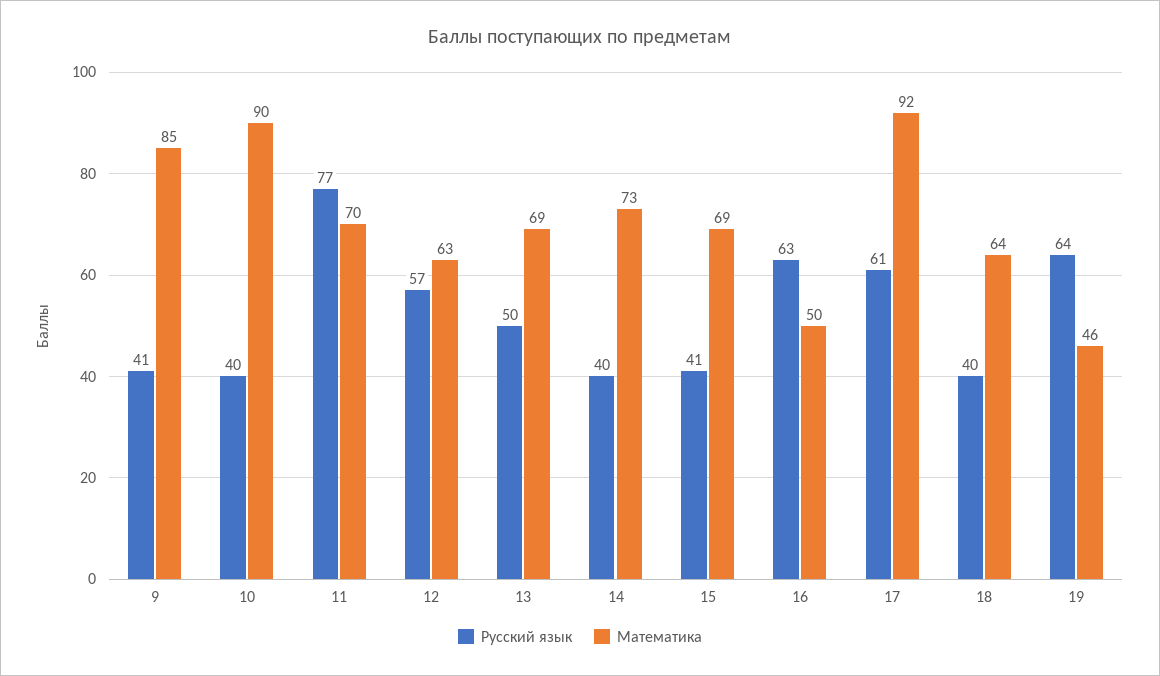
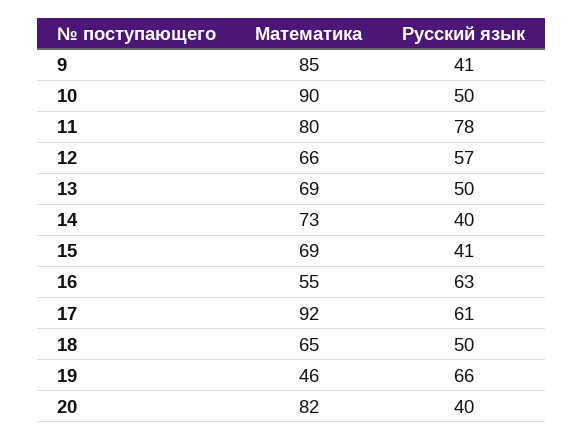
Русский язык, 10: 40 -> 50
Русский язык, 11: 77 -> 78
Математика, 11: 70 -> 80
Математика, 12: 63 -> 66
Математика, 16: 50 -> 55
Русский язык, 18: 40 -> 50
Математика, 18: 64 -> 65
Русский язык, 19: 64 -> 66
Математика, 20: none -> 82
Русский язык, 20: none -> 40

